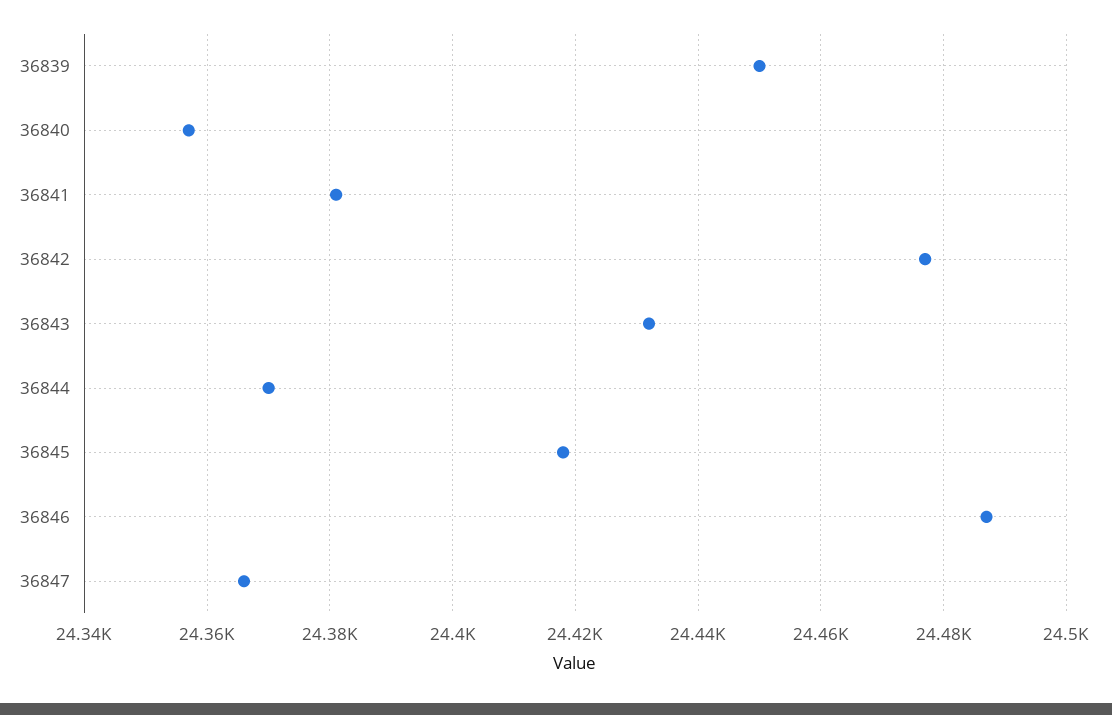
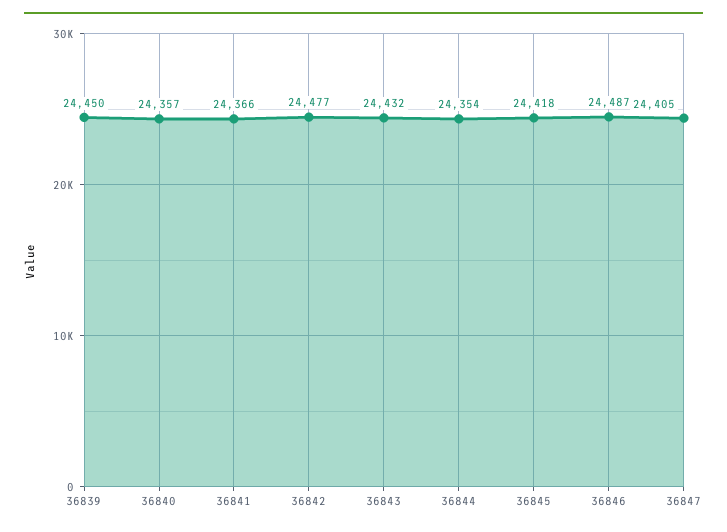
36841: 24380 -> 24366
36844: 24370 -> 24354
36847: 24365 -> 24405

